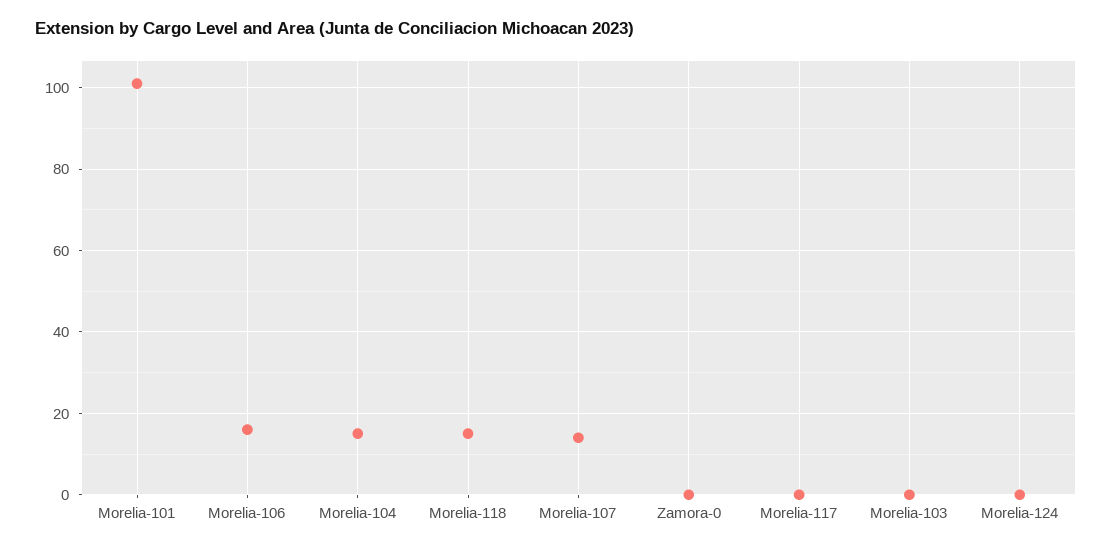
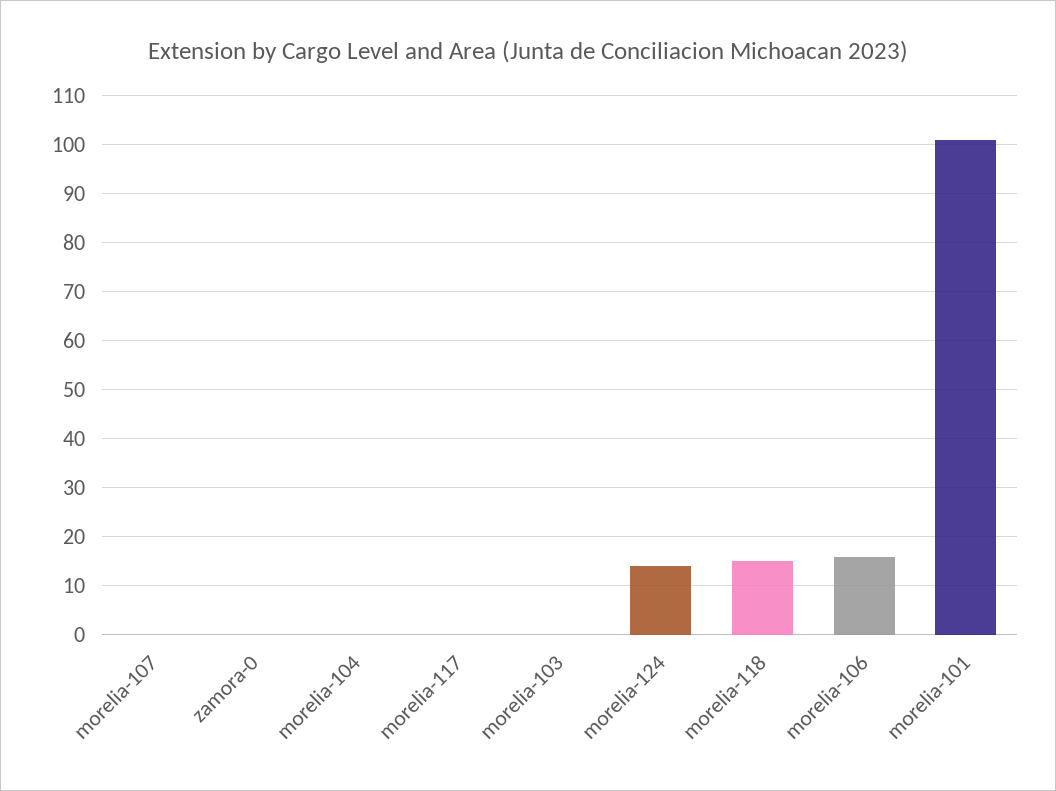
Morelia-104: 15 -> 0
Morelia-107: 15 -> 0
Morelia-124: 0 -> 15

